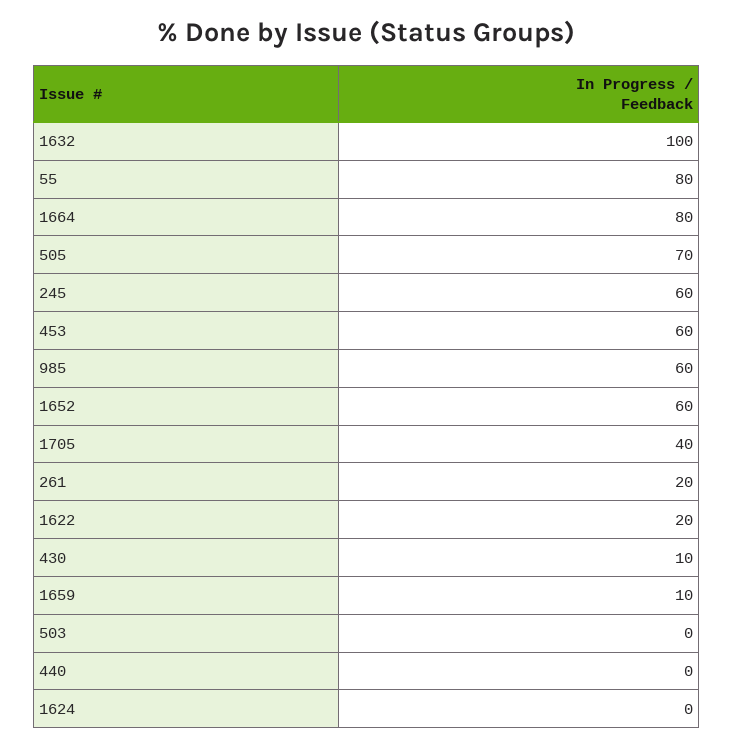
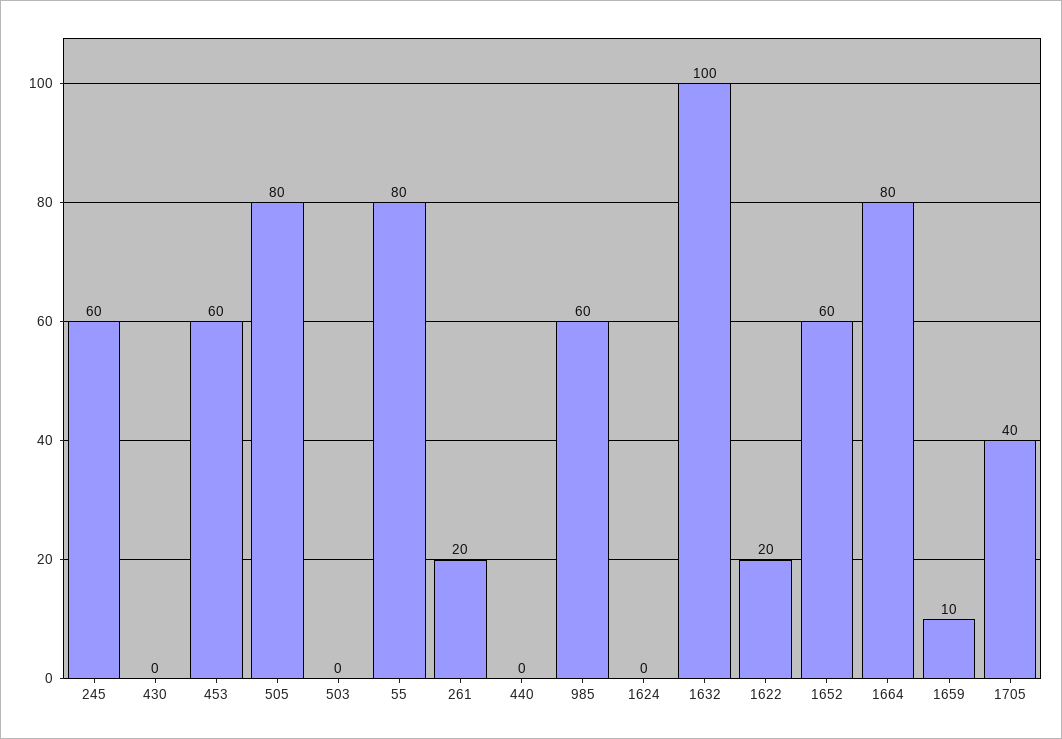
505: 70 -> 80
430: 10 -> 0

